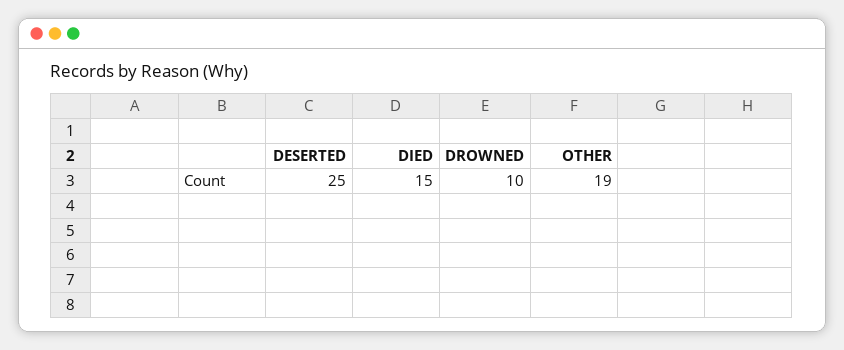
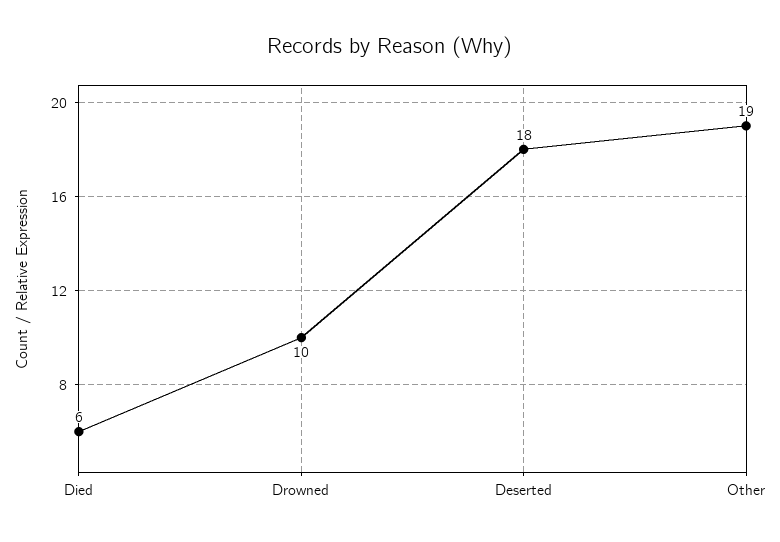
DESERTED: 25 -> 18
DIED: 15 -> 6

